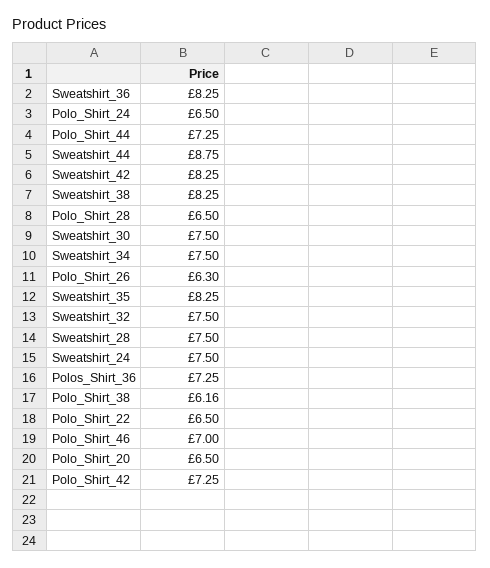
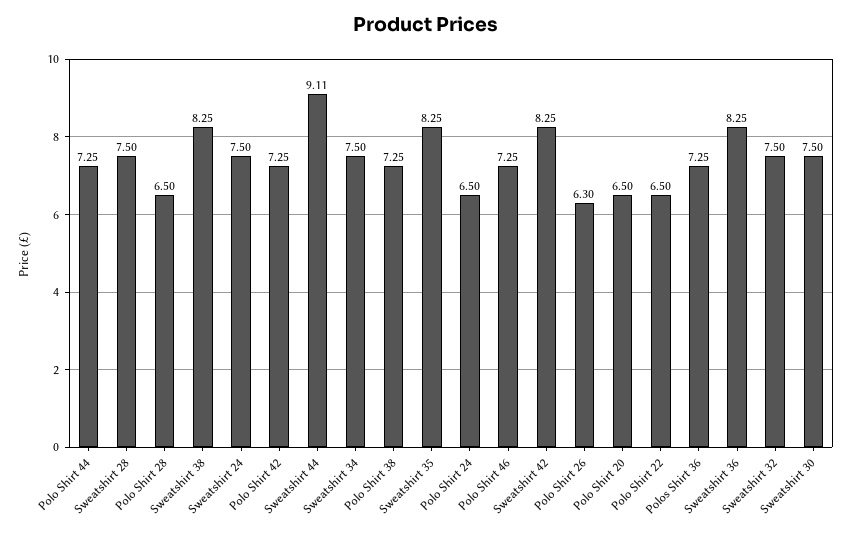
Sweatshirt_44: 8.75 -> 9.11
Polo_Shirt_38: 6.16 -> 7.25
Polo_Shirt_46: 7 -> 7.25

